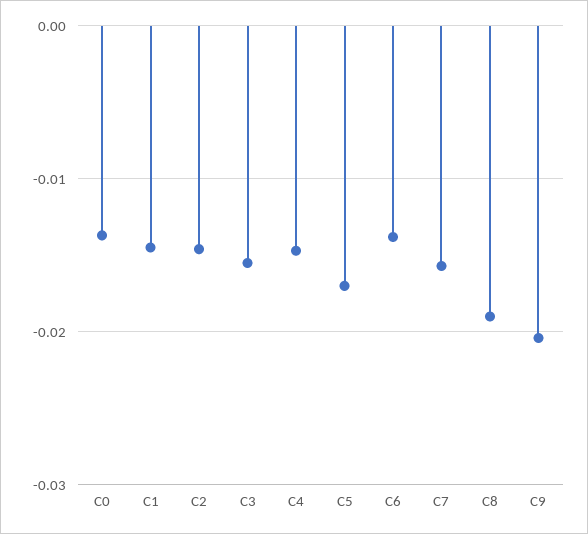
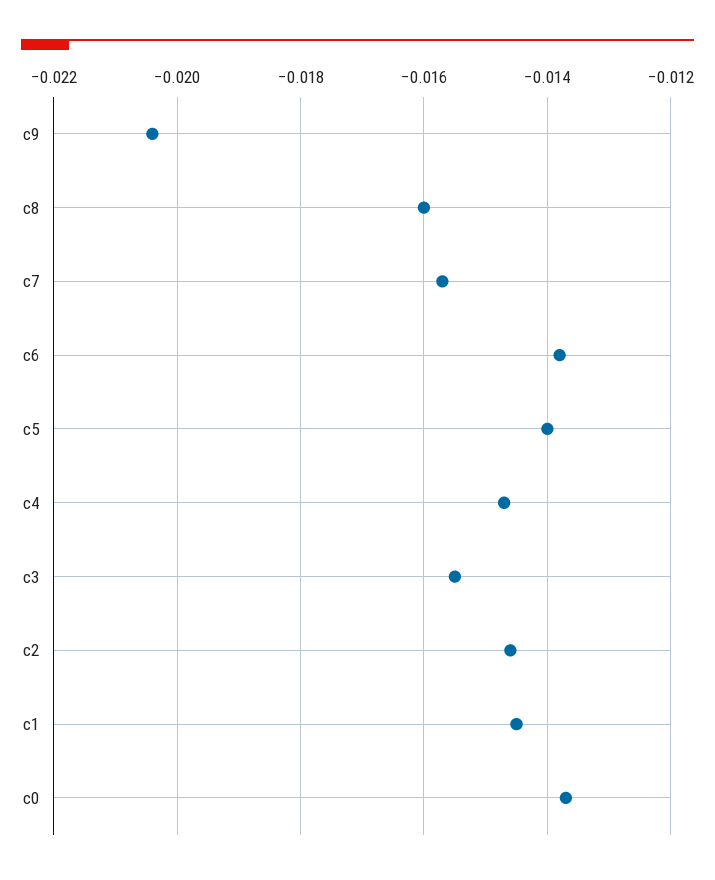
C5: -0.017 -> -0.014
C8: -0.019 -> -0.016

